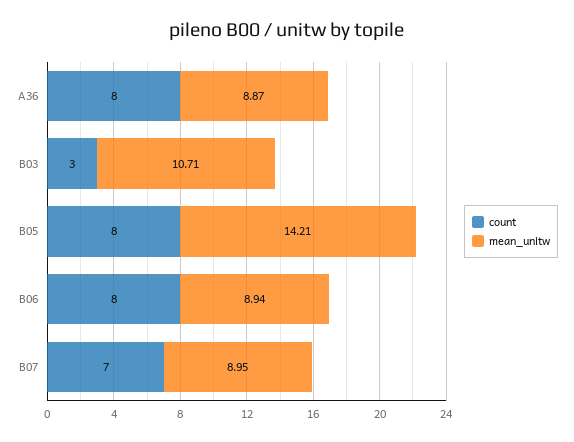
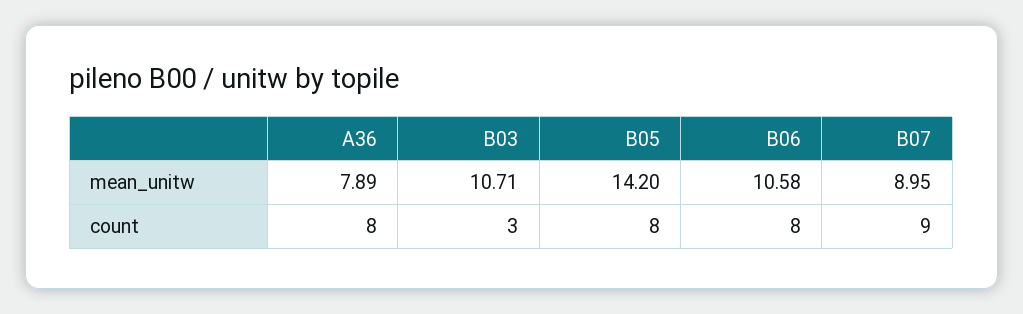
mean_unitw, A36: 8.87 -> 7.89
mean_unitw, B05: 14.21 -> 14.2
mean_unitw, B06: 8.94 -> 10.58
count, B07: 7 -> 9

